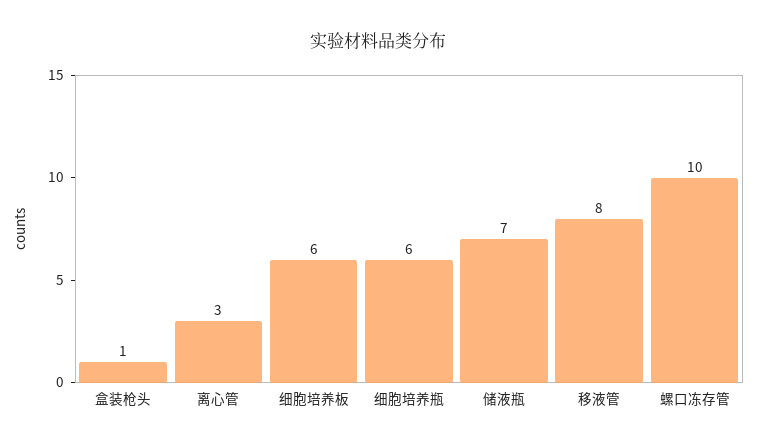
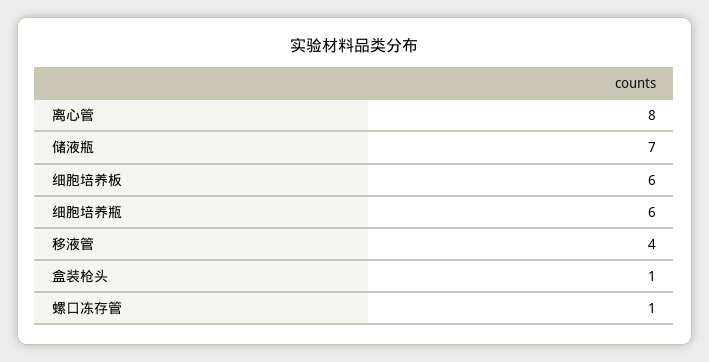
离心管: 3 -> 8
移液管: 8 -> 4
螺口冻存管: 10 -> 1

